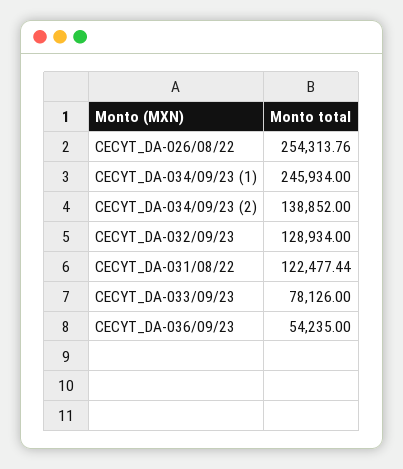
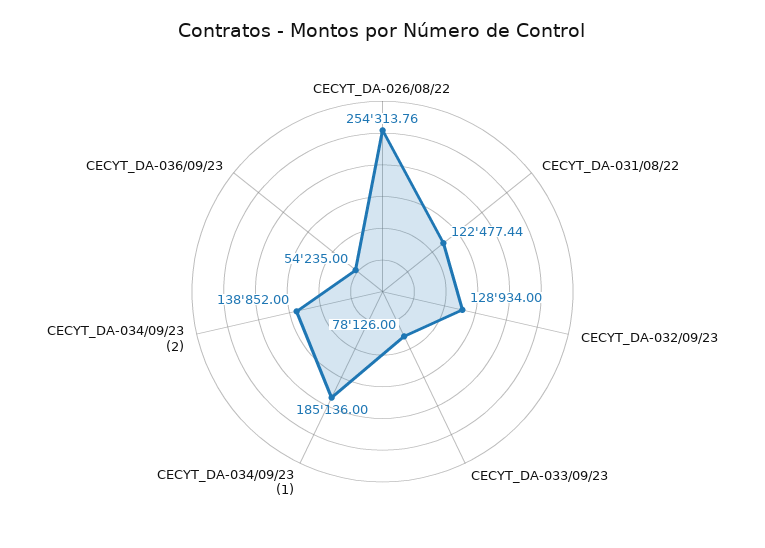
CECYT_DA-034/09/23 (1): 245934 -> 185136

